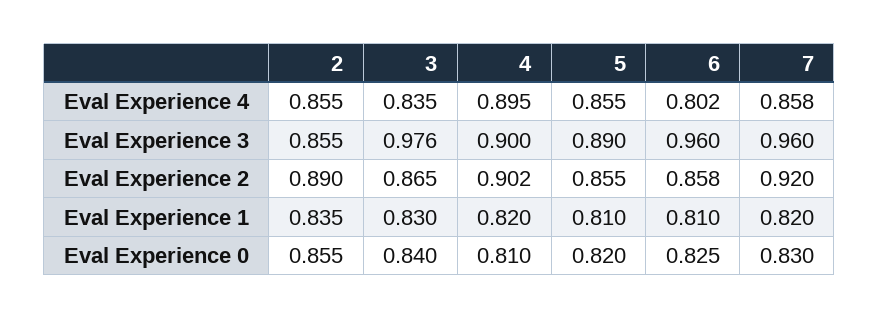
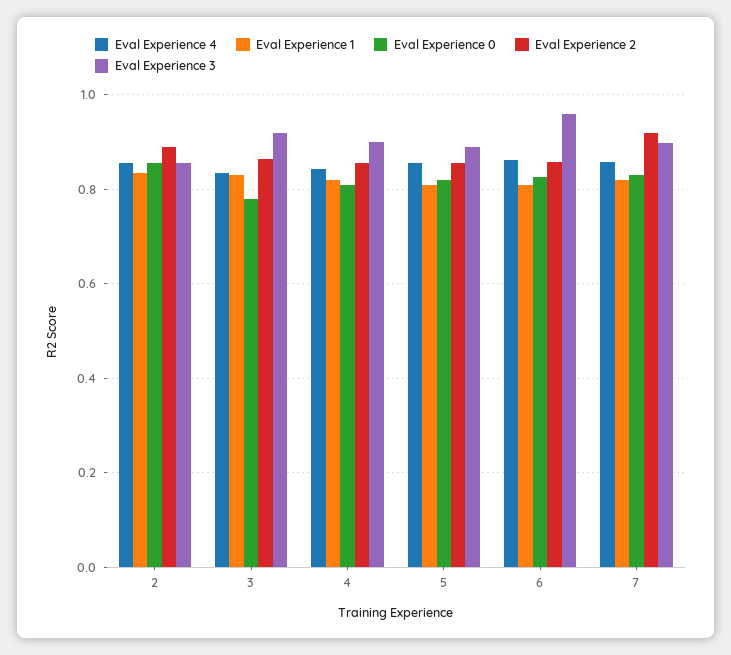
Eval Experience 4, 4: 0.895 -> 0.84
Eval Experience 4, 6: 0.802 -> 0.86
Eval Experience 3, 3: 0.976 -> 0.92
Eval Experience 3, 7: 0.96 -> 0.9
Eval Experience 2, 4: 0.902 -> 0.86
Eval Experience 0, 3: 0.84 -> 0.78

